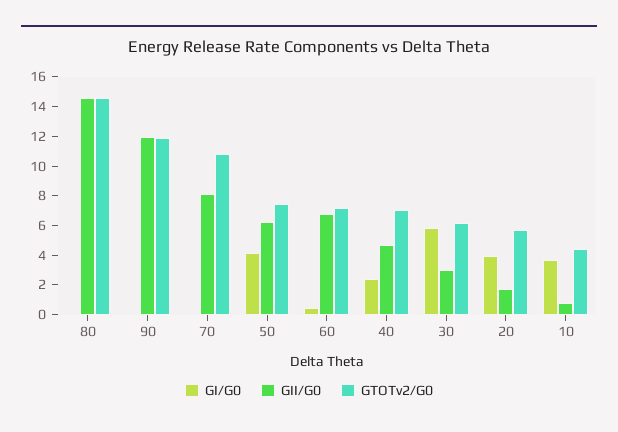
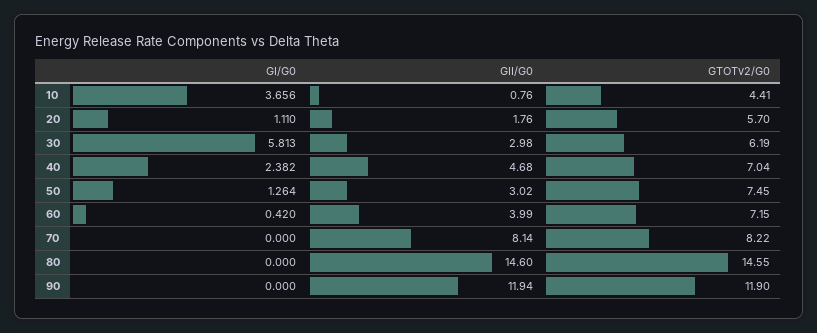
GTOTv2/G0, 70: 11 -> 8.22
GI/G0, 50: 4 -> 1.264
GII/G0, 50: 6 -> 3.02
GII/G0, 60: 7 -> 3.99
GI/G0, 20: 4 -> 1.11

